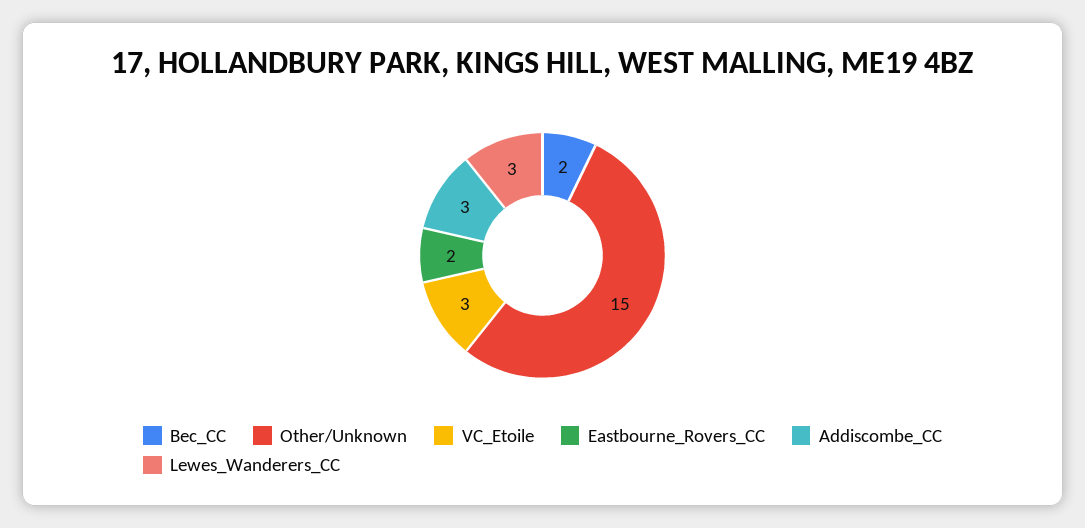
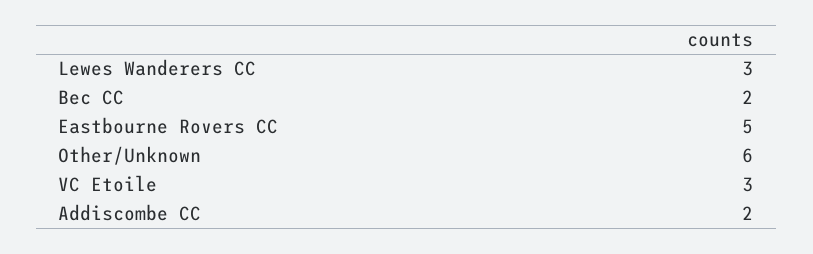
Other/Unknown: 15 -> 6
Eastbourne_Rovers_CC: 2 -> 5
Addiscombe_CC: 3 -> 2

